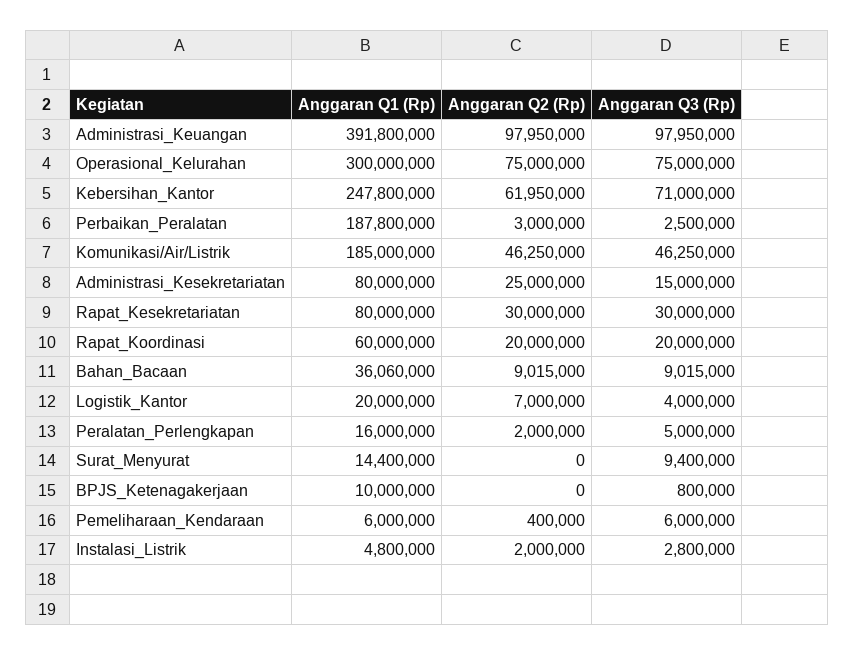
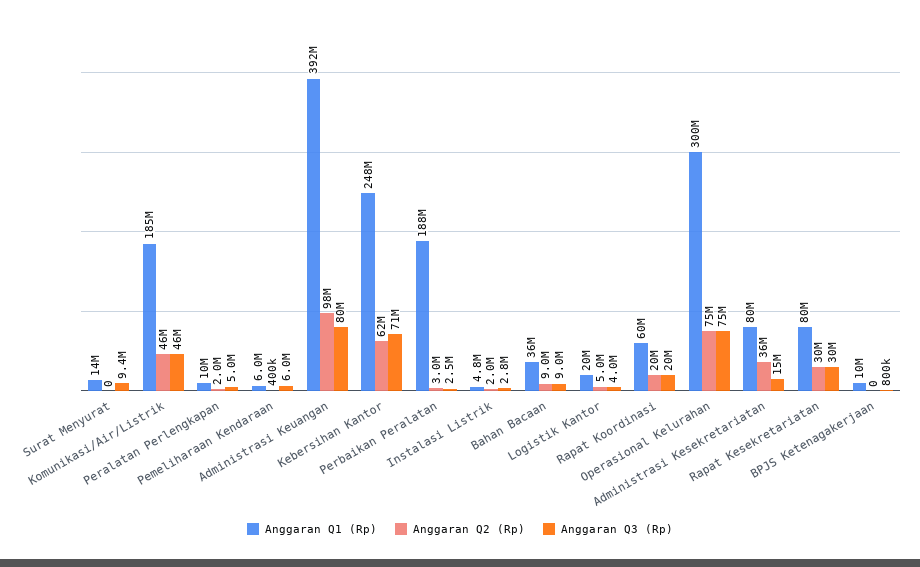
Anggaran Q3 (Rp), Administrasi_Keuangan: 97950000 -> 80000000
Anggaran Q2 (Rp), Administrasi_Kesekretariatan: 25000000 -> 36000000
Anggaran Q2 (Rp), Logistik_Kantor: 7000000 -> 5000000
Anggaran Q1 (Rp), Peralatan_Perlengkapan: 16000000 -> 10000000

